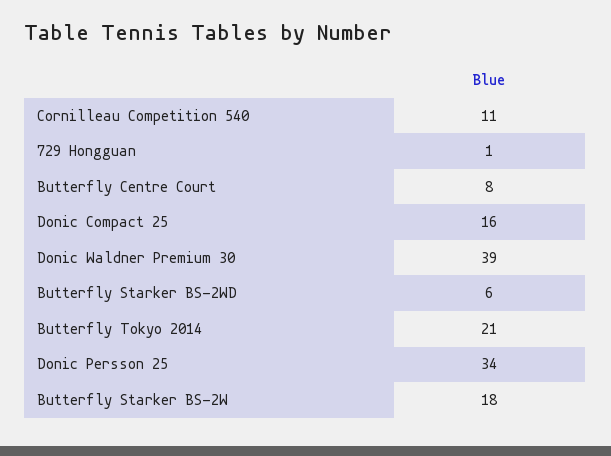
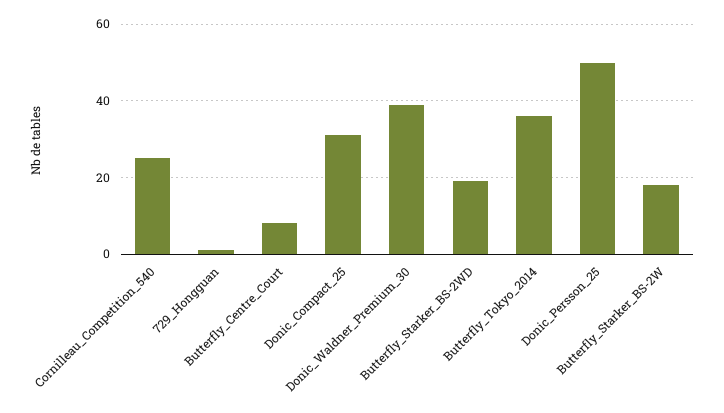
Cornilleau Competition 540: 11 -> 25
Donic Compact 25: 16 -> 30
Butterfly Starker BS-2WD: 6 -> 20
Butterfly Tokyo 2014: 21 -> 35
Donic Persson 25: 34 -> 50

